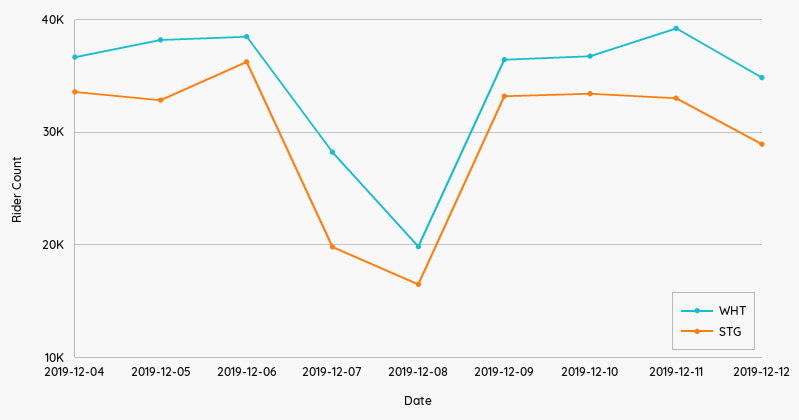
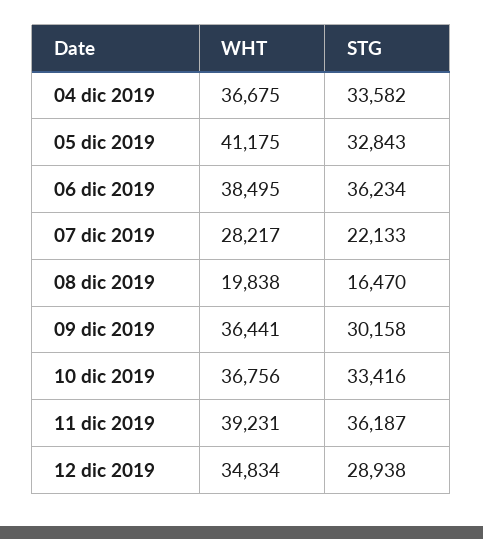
WHT, 2019-12-05: 38000 -> 41175
STG, 2019-12-07: 20000 -> 22133
STG, 2019-12-09: 33000 -> 30158
STG, 2019-12-11: 33000 -> 36187

